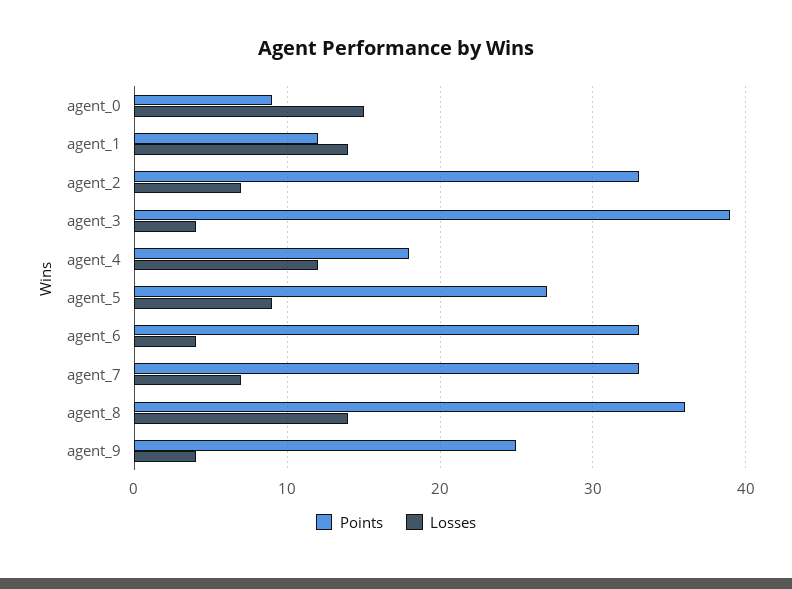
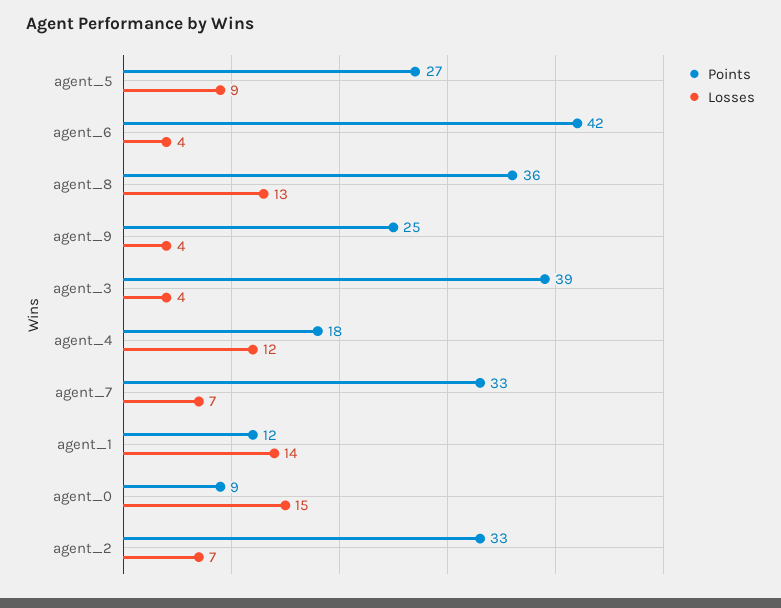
Points, agent_6: 33 -> 42
Losses, agent_8: 14 -> 13

